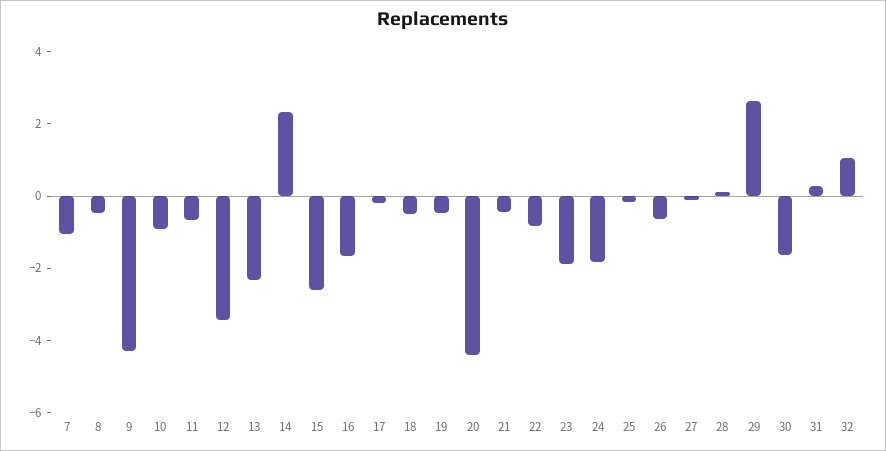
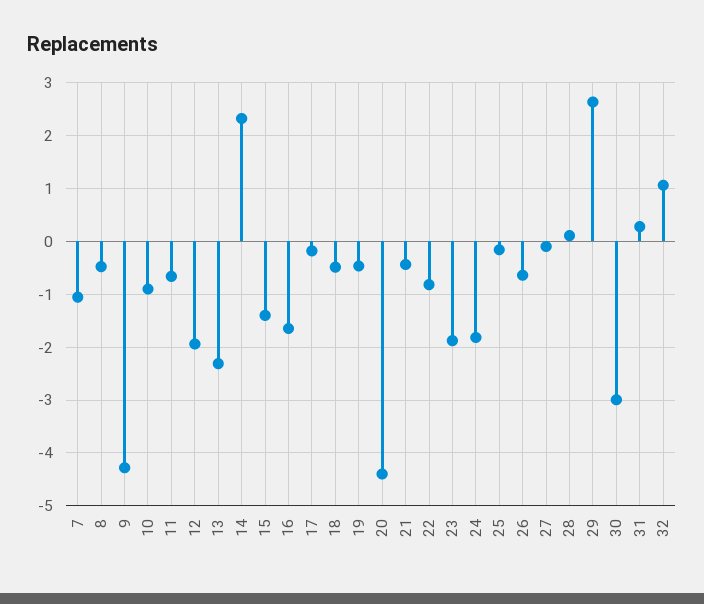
12: -3.5 -> -2
15: -2.5 -> -1.4
30: -1.5 -> -3

